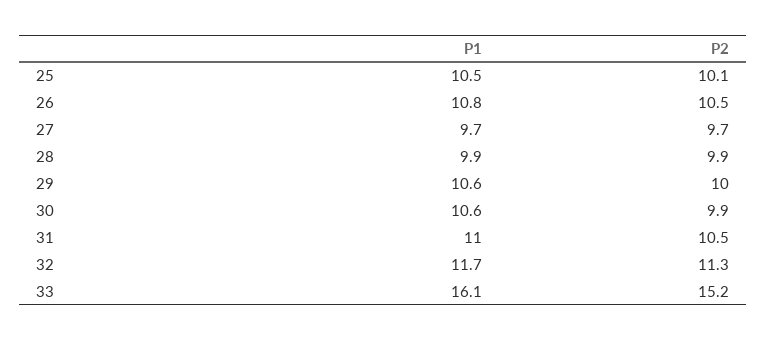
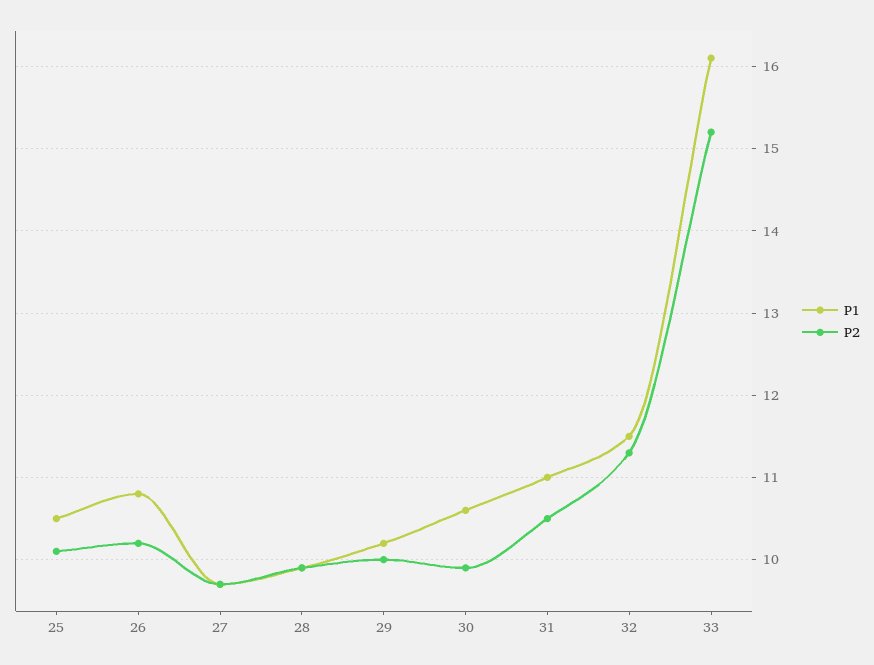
P2, 26: 10.5 -> 10.2
P1, 29: 10.6 -> 10.2
P1, 32: 11.7 -> 11.5

